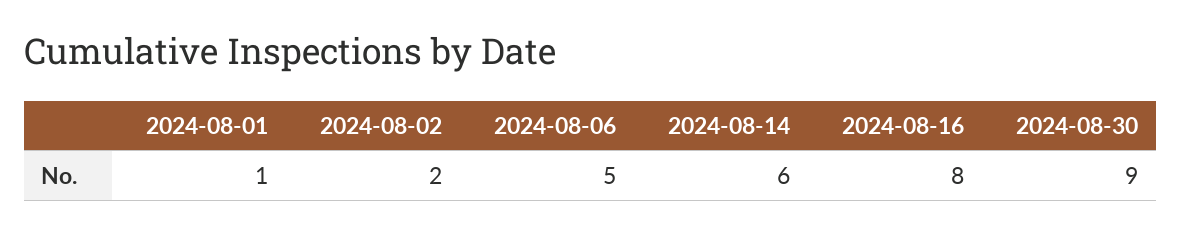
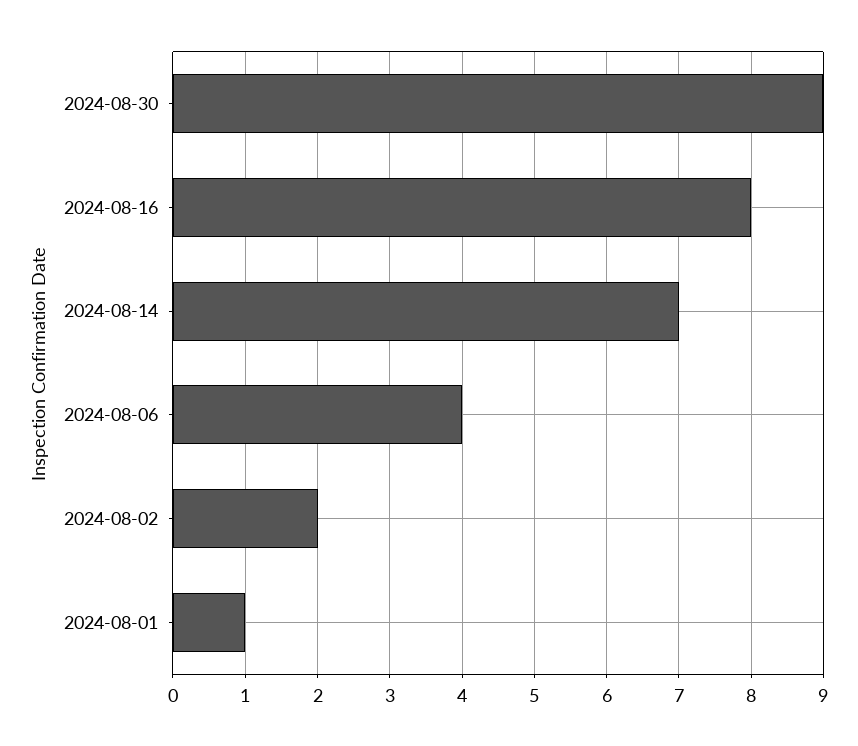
2024-08-06: 5 -> 4
2024-08-14: 6 -> 7

